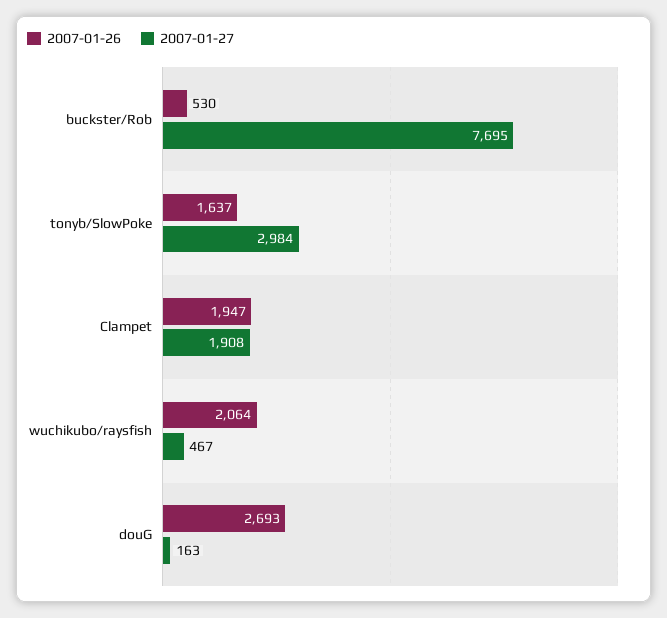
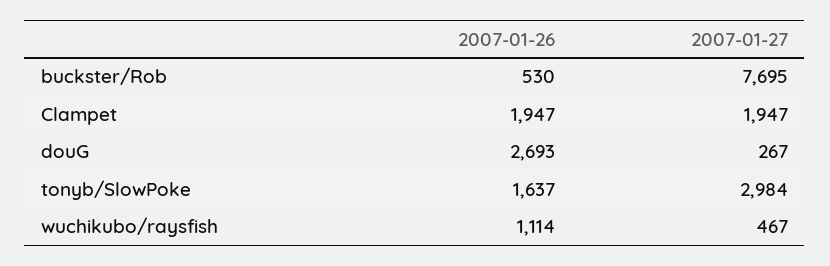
2007-01-27, Clampet: 1908 -> 1947
2007-01-26, wuchikubo/raysfish: 2064 -> 1114
2007-01-27, douG: 163 -> 267

